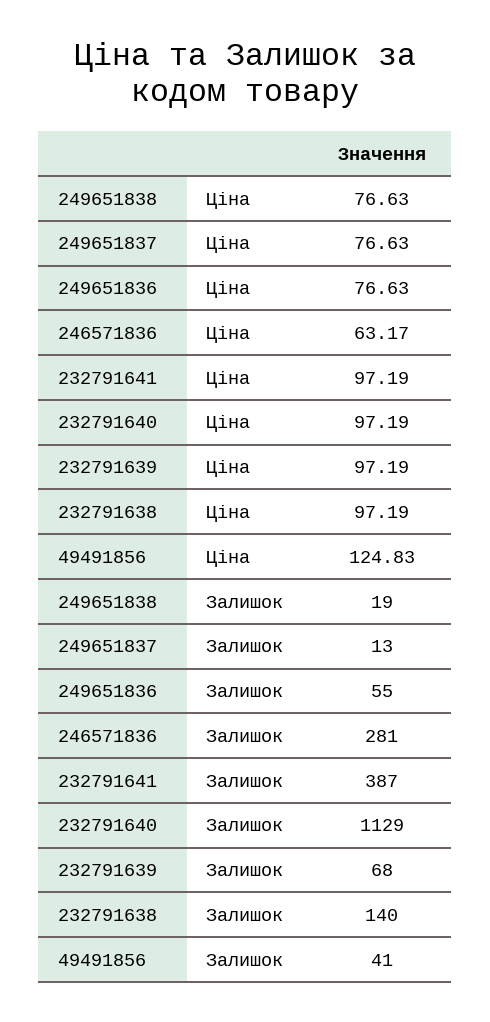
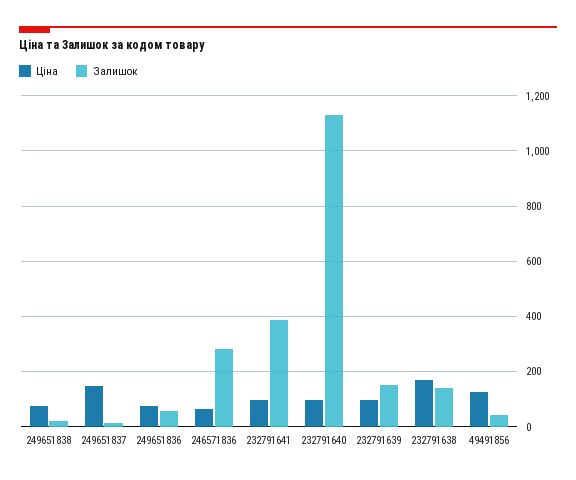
Ціна, 249651837: 76.63 -> 150
Ціна, 232791638: 97.19 -> 175
Залишок, 232791639: 68 -> 150

